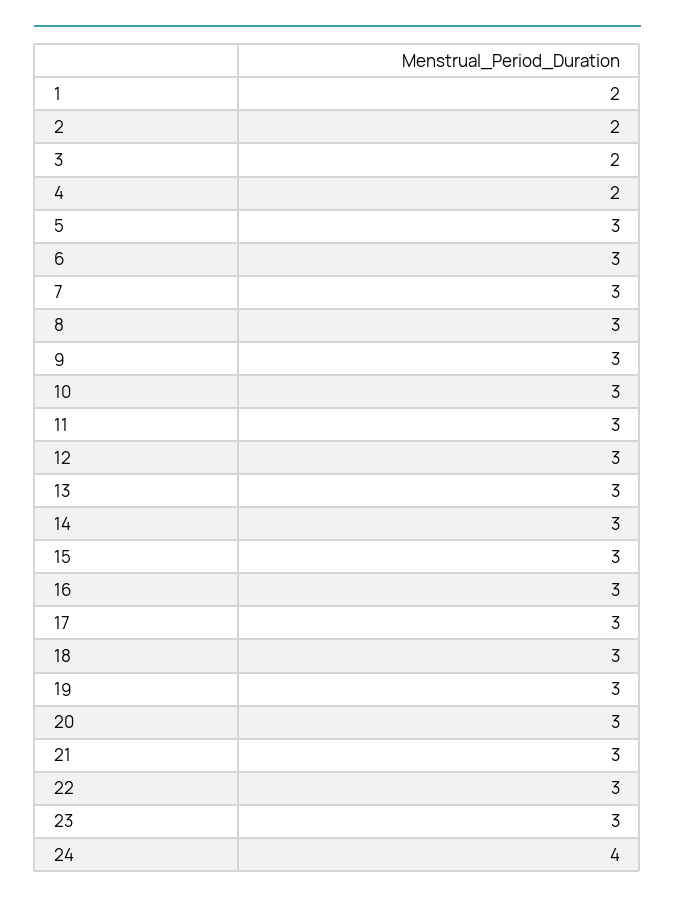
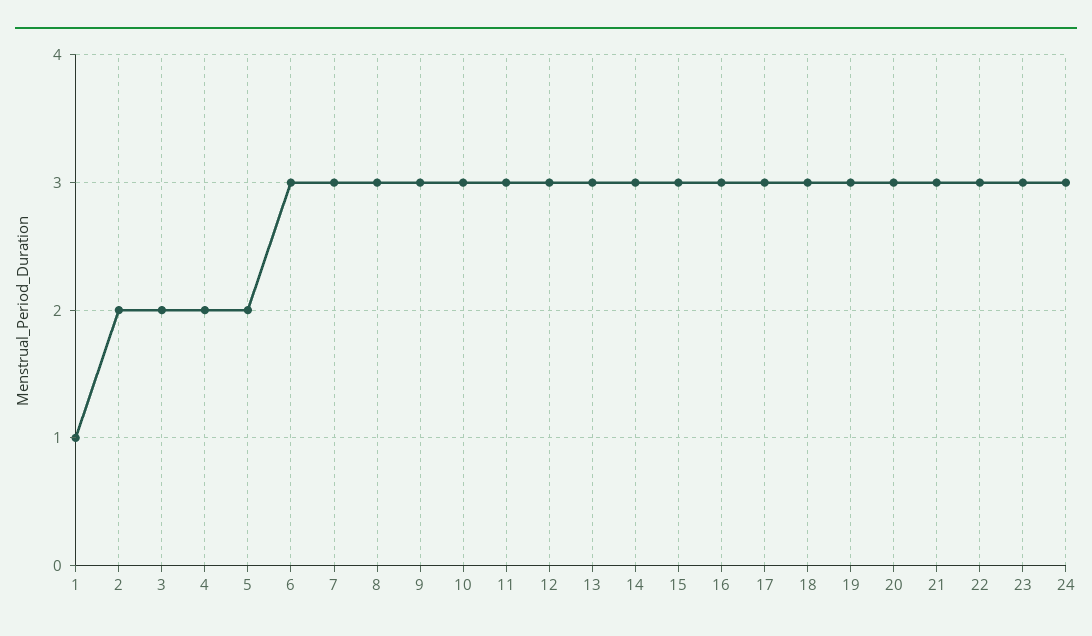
1: 2 -> 1
5: 3 -> 2
24: 4 -> 3

